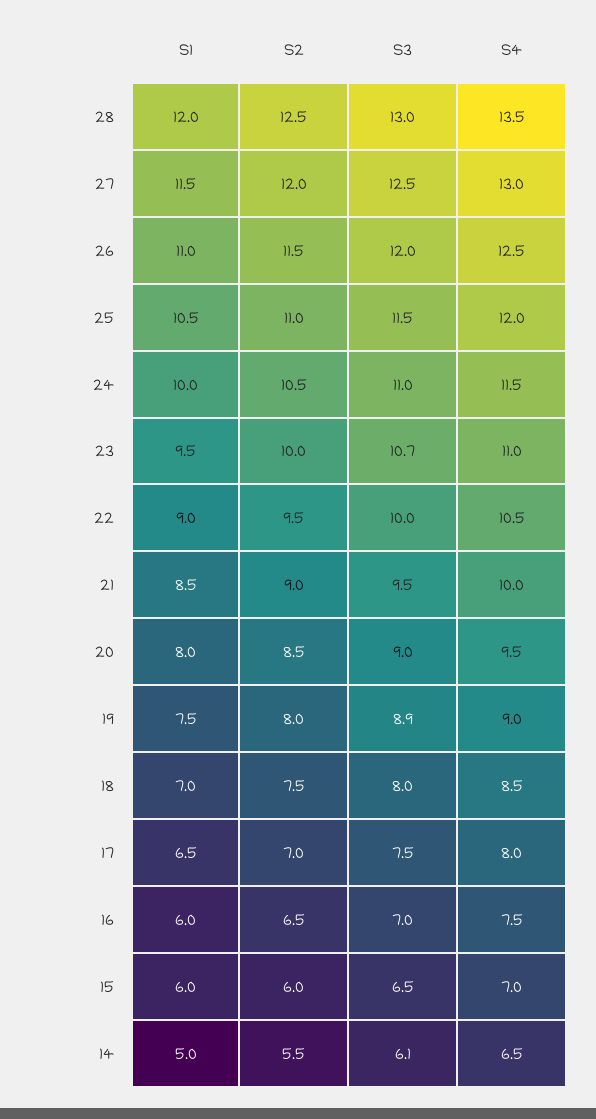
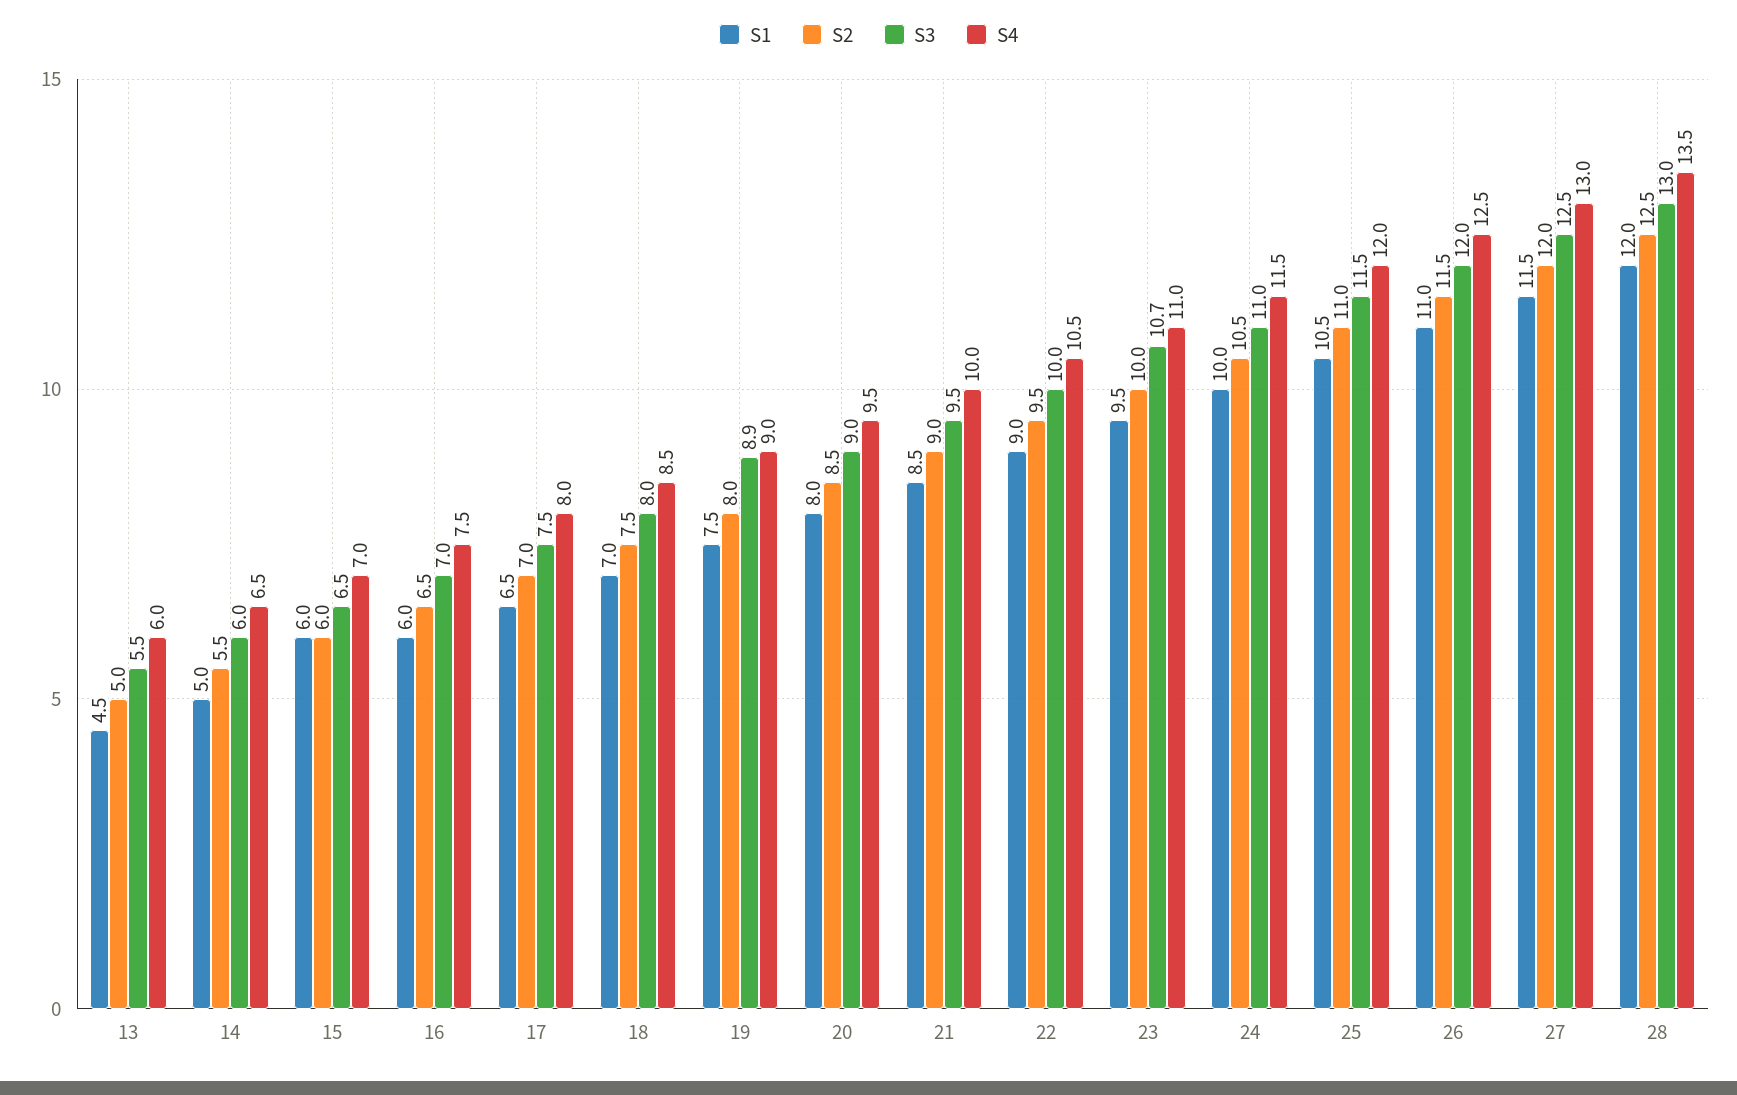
S3, 14: 6.1 -> 6
S1, 13: none -> 4.5
S2, 13: none -> 5
S3, 13: none -> 5.5
S4, 13: none -> 6

